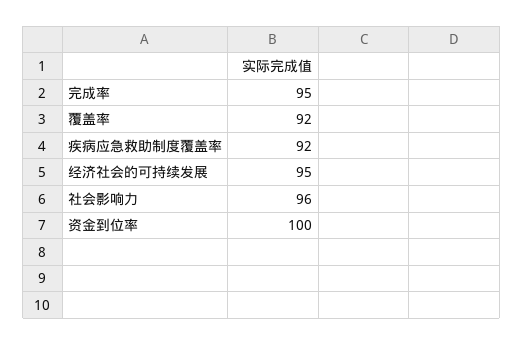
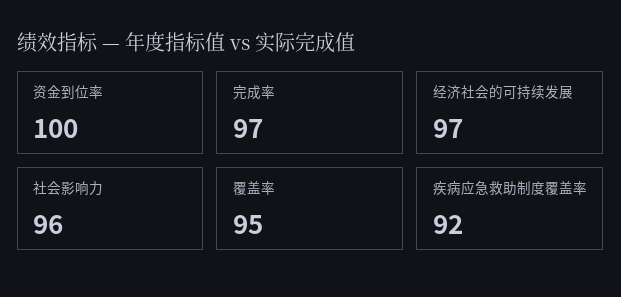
完成率: 95 -> 97
覆盖率: 92 -> 95
经济社会的可持续发展: 95 -> 97

